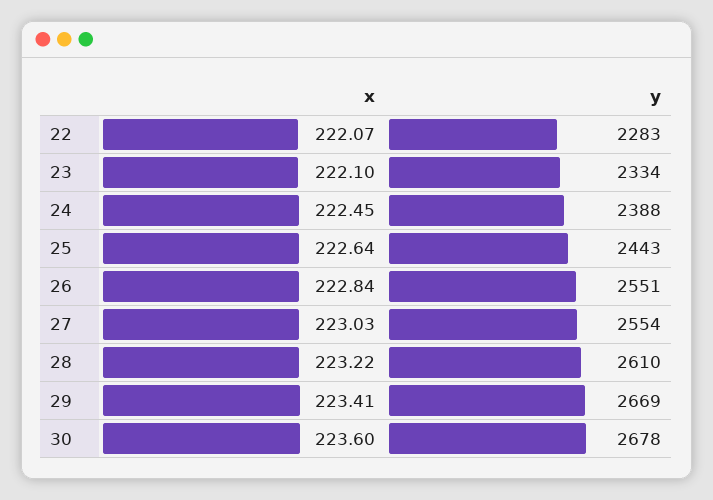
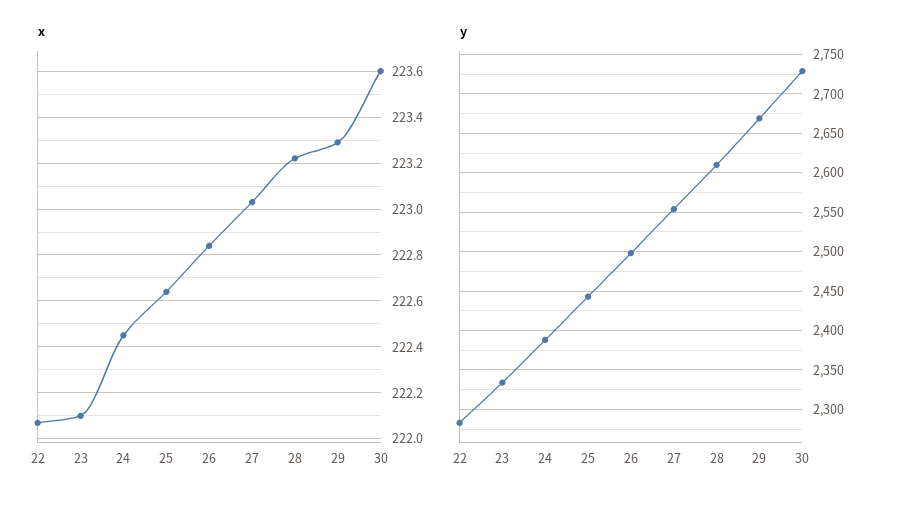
y, 26: 2551 -> 2500
x, 29: 223.41 -> 223.3
y, 30: 2678 -> 2730

